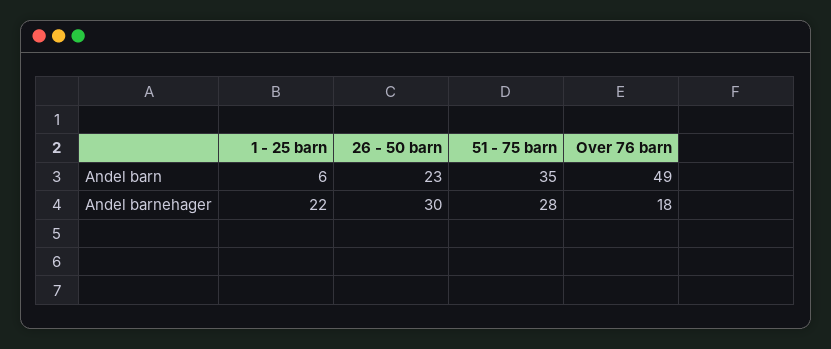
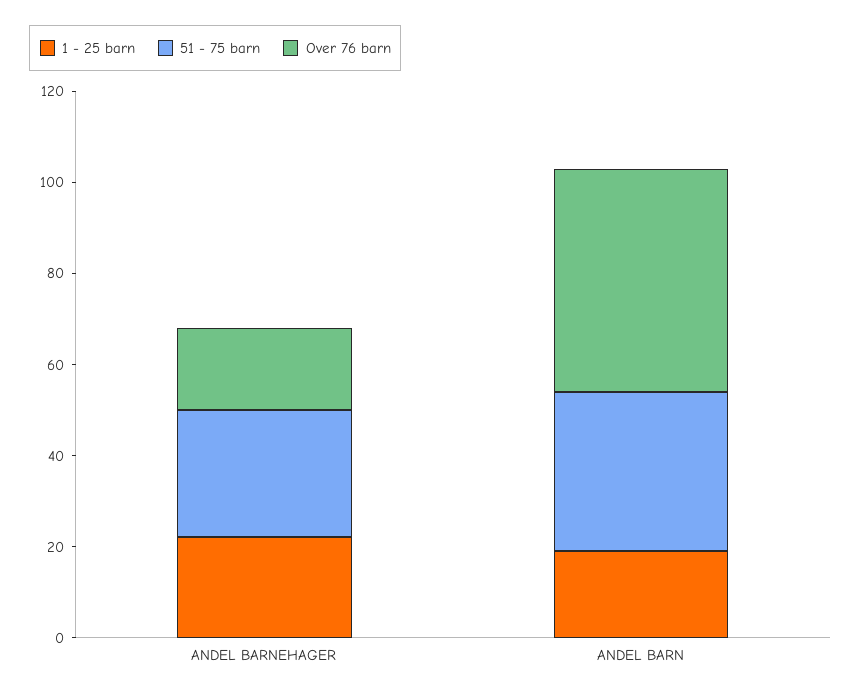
1 - 25 barn, Andel barn: 6 -> 20
26 - 50 barn, Andel barn: 23 -> none
26 - 50 barn, Andel barnehager: 30 -> none

